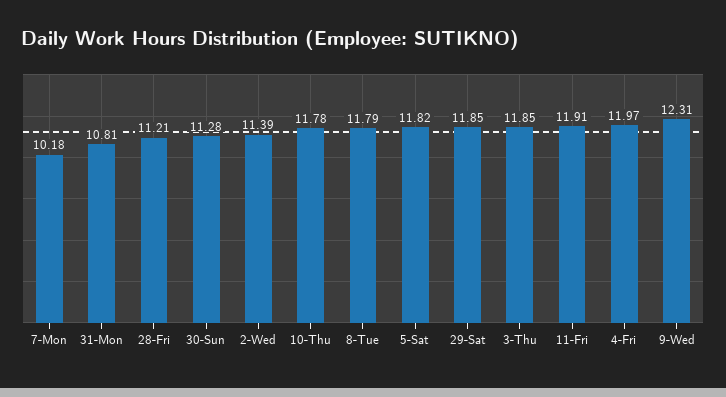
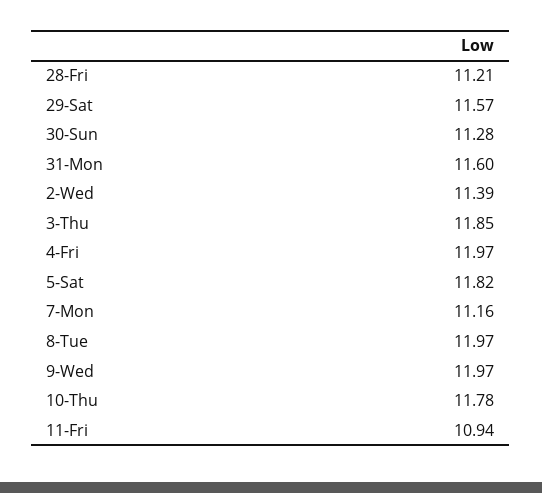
7-Mon: 10.18 -> 11.16
31-Mon: 10.81 -> 11.6
8-Tue: 11.79 -> 11.97
29-Sat: 11.85 -> 11.57
11-Fri: 11.91 -> 10.94
9-Wed: 12.31 -> 11.97

